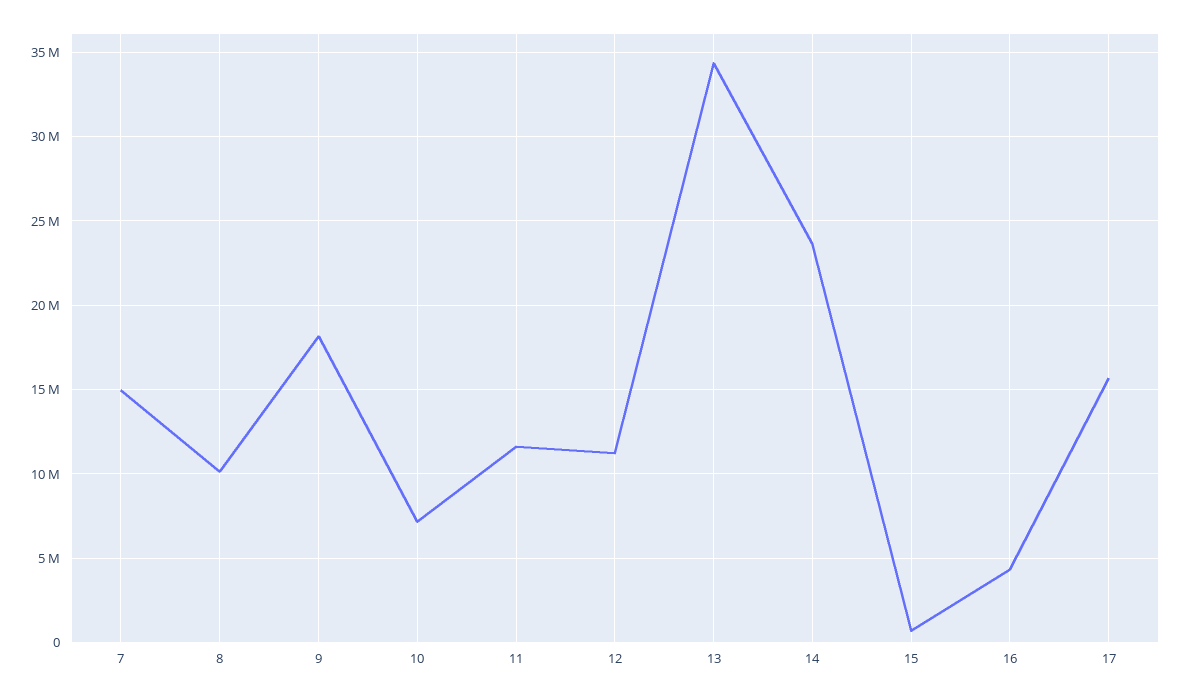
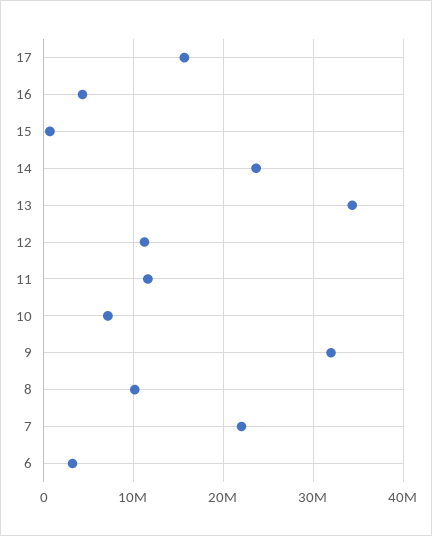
7: 15000000 -> 22000000
9: 18000000 -> 32000000
6: none -> 3000000

